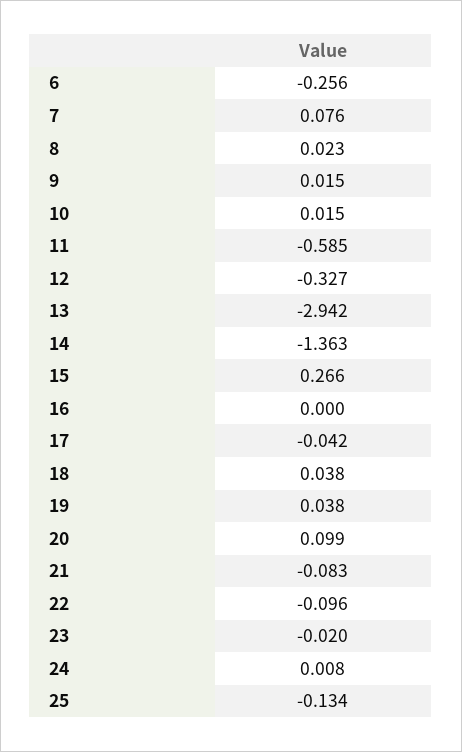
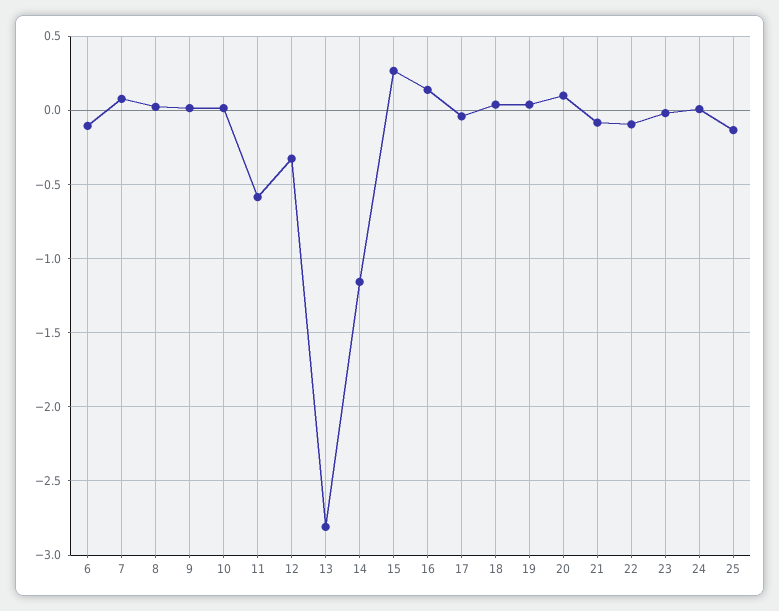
6: -0.256 -> -0.1
13: -2.942 -> -2.8
14: -1.363 -> -1.15
16: 0 -> 0.15

